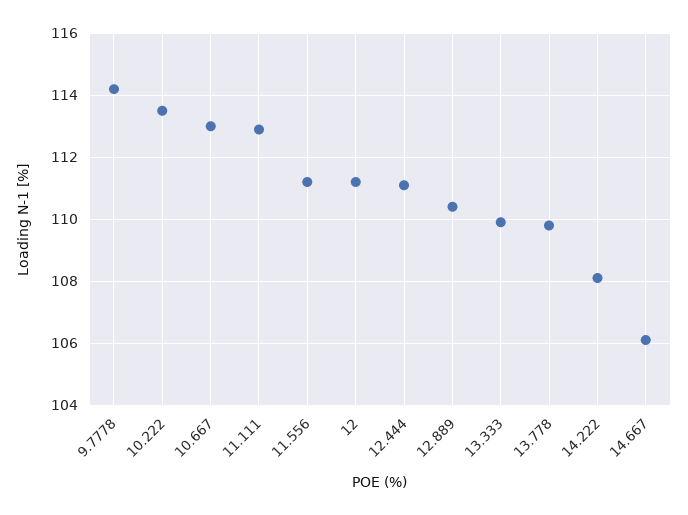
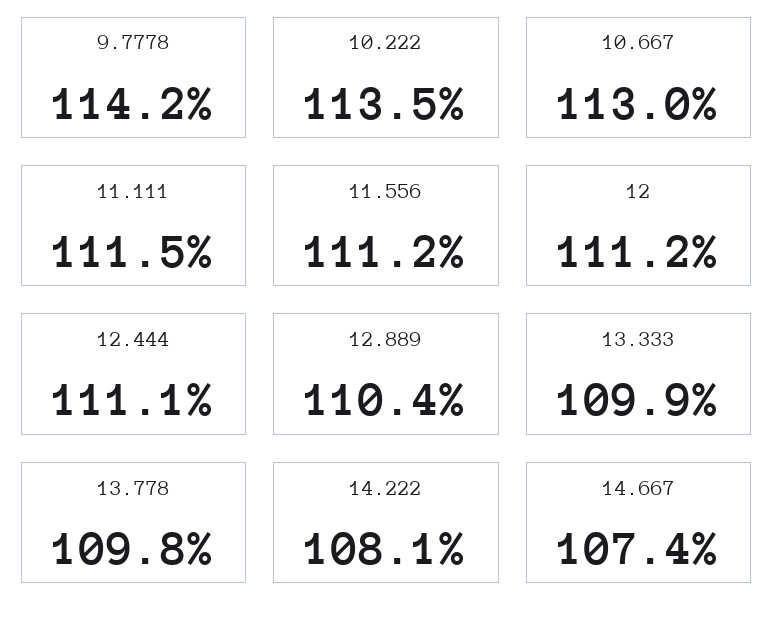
11.111: 113 -> 111.5
14.667: 106 -> 107.4

